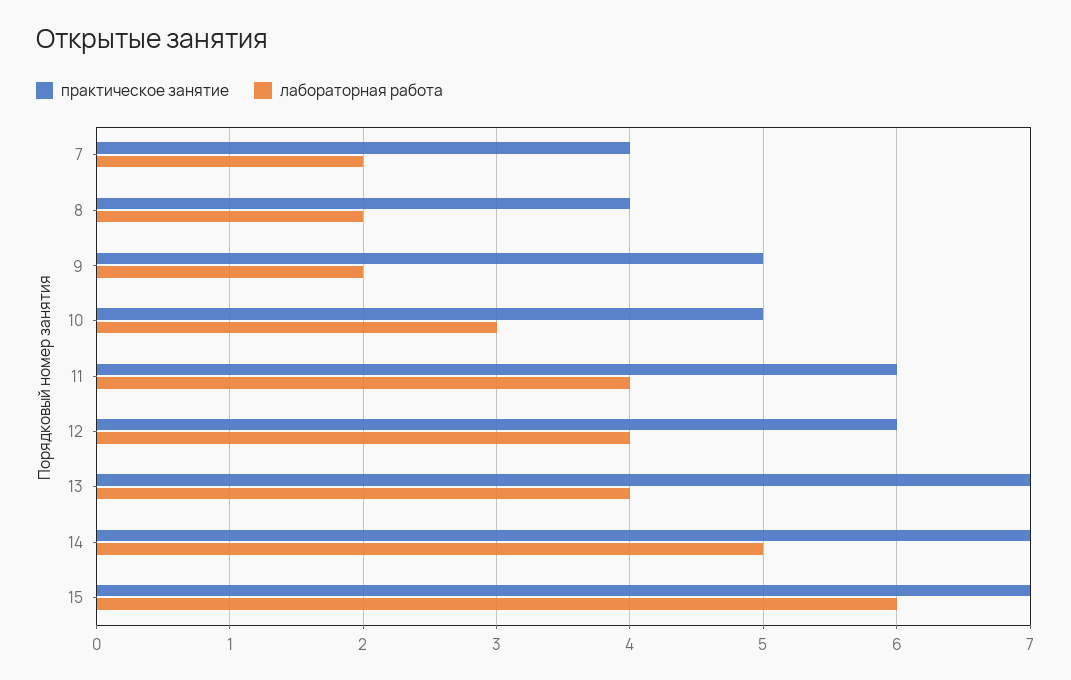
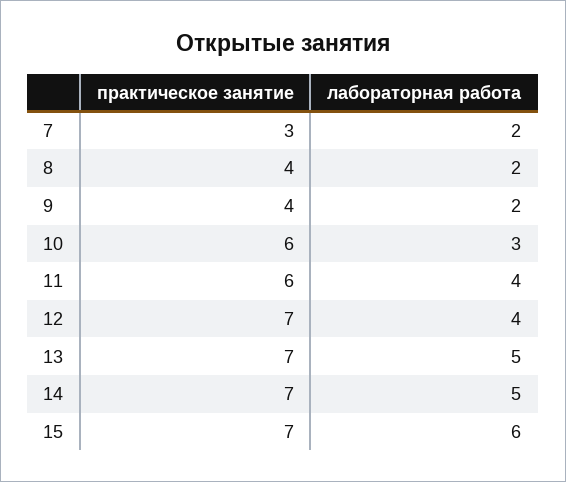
практическое занятие, 7: 4 -> 3
практическое занятие, 9: 5 -> 4
практическое занятие, 10: 5 -> 6
практическое занятие, 12: 6 -> 7
лабораторная работа, 13: 4 -> 5

